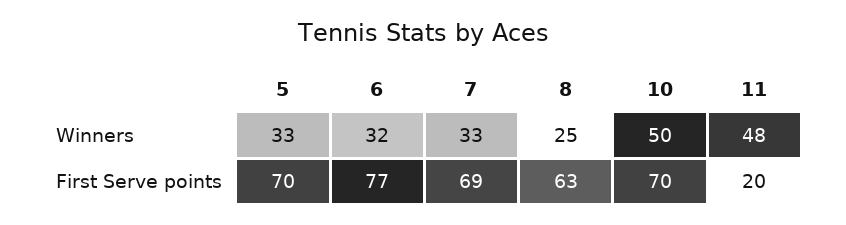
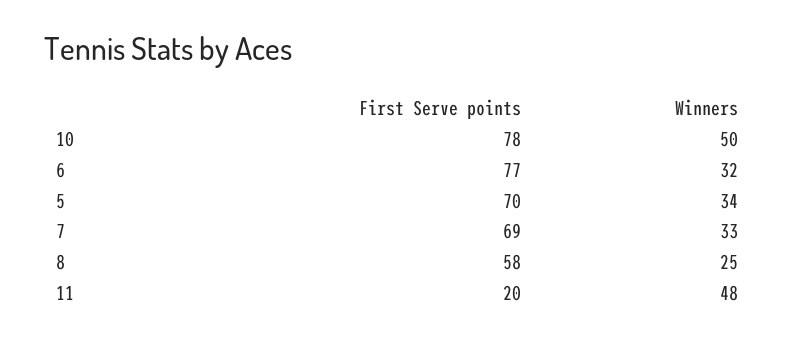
5, Winners: 33 -> 34
8, First Serve points: 63 -> 58
10, First Serve points: 70 -> 78

